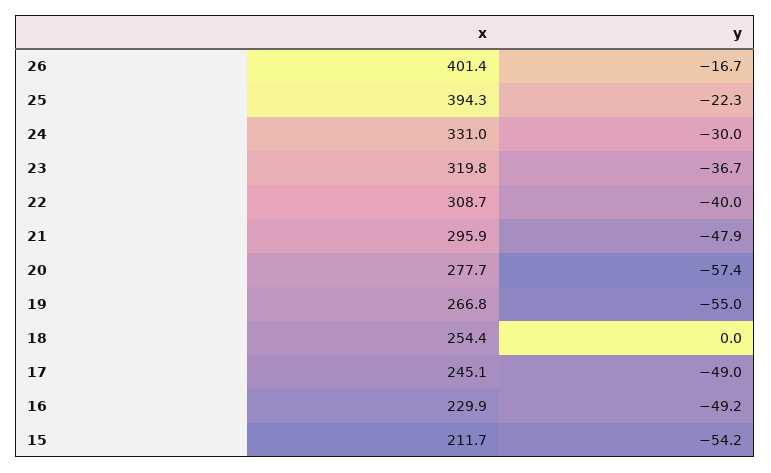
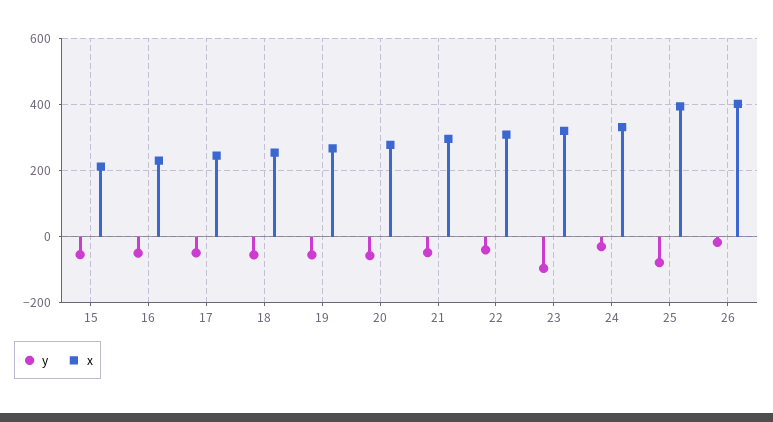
y, 25: -22.3 -> -80
y, 23: -36.7 -> -100
y, 18: 0 -> -60

